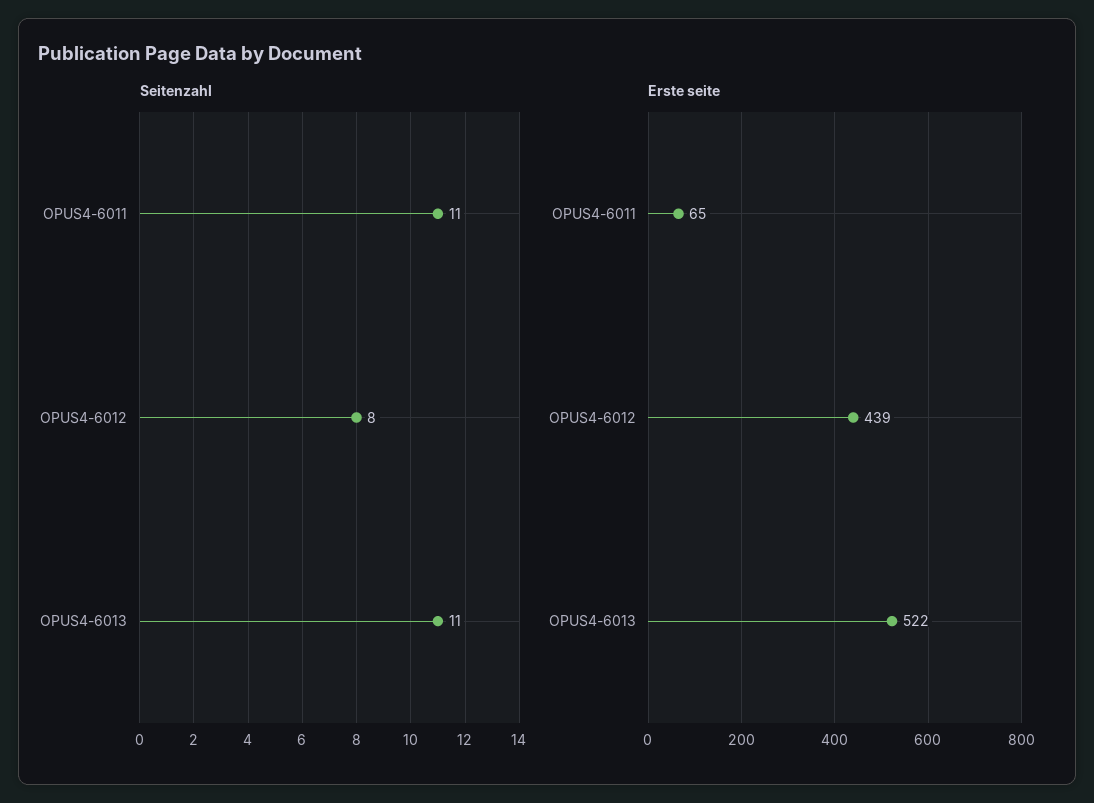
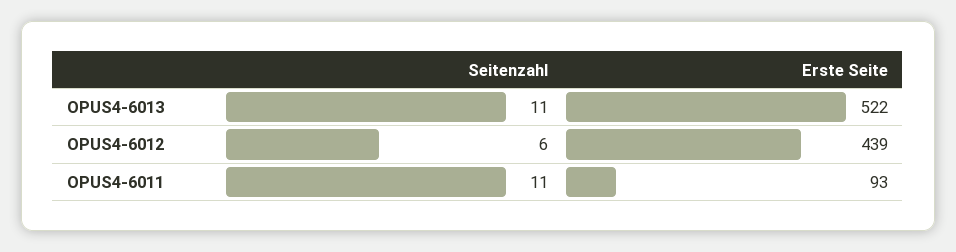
Seitenzahl, OPUS4-6012: 8 -> 6
Erste seite, OPUS4-6011: 65 -> 93

